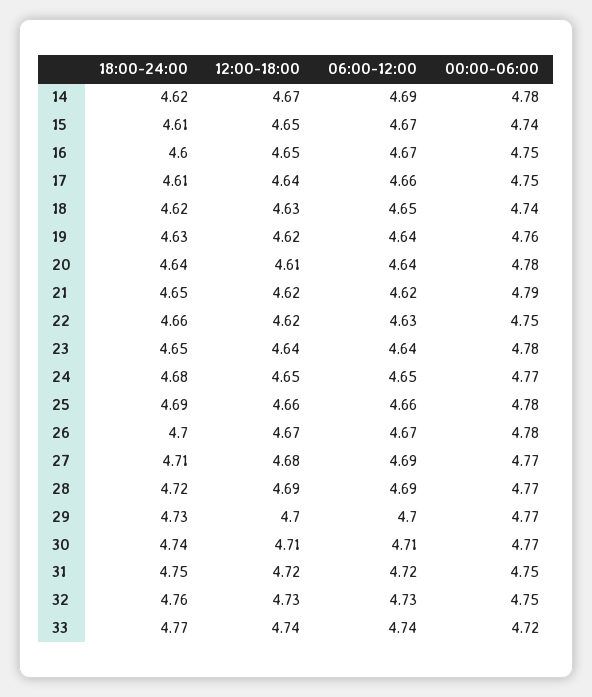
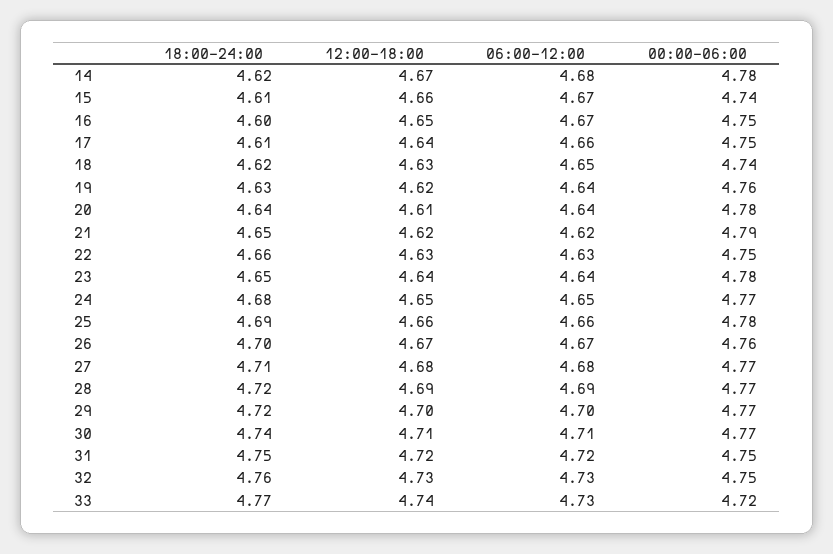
06:00-12:00, 14: 4.69 -> 4.68
12:00-18:00, 15: 4.65 -> 4.66
12:00-18:00, 22: 4.62 -> 4.63
00:00-06:00, 26: 4.78 -> 4.76
06:00-12:00, 27: 4.69 -> 4.68
18:00-24:00, 29: 4.73 -> 4.72
06:00-12:00, 33: 4.74 -> 4.73

